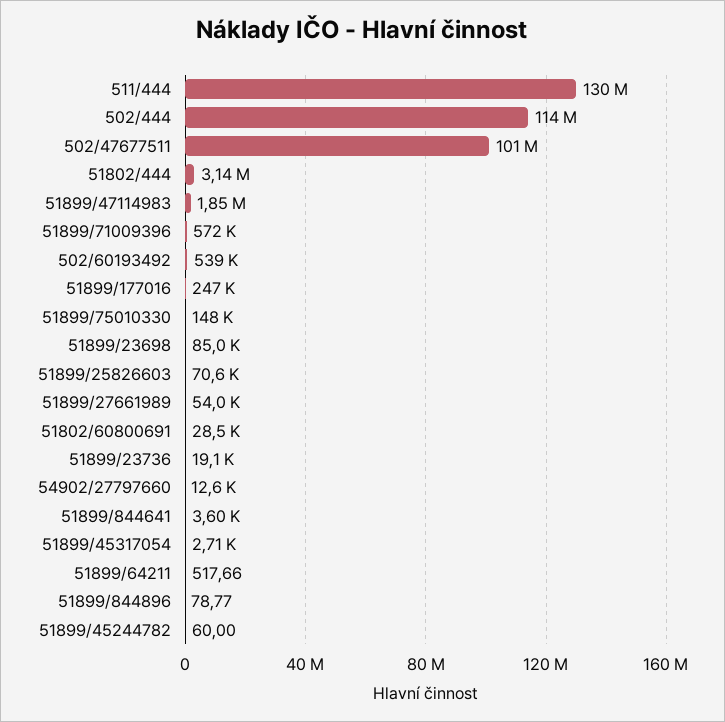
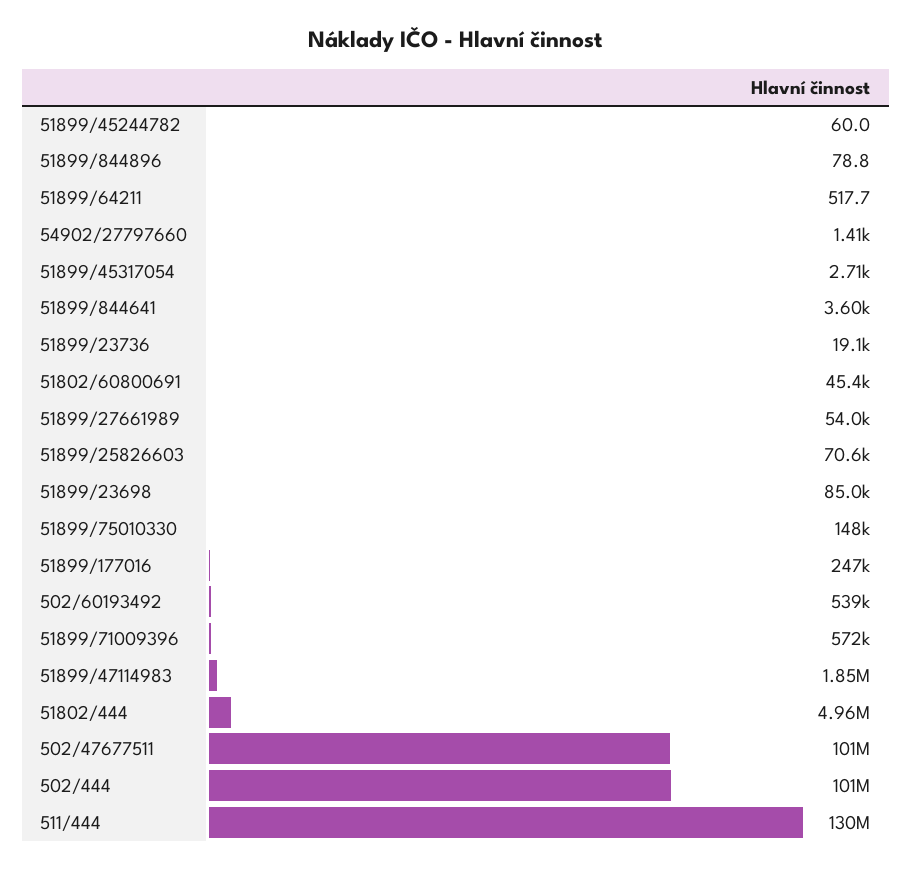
502/444: 114000000 -> 101000000
51802/444: 3140000 -> 4960000
51802/60800691: 28500 -> 45400
54902/27797660: 12600 -> 1410

